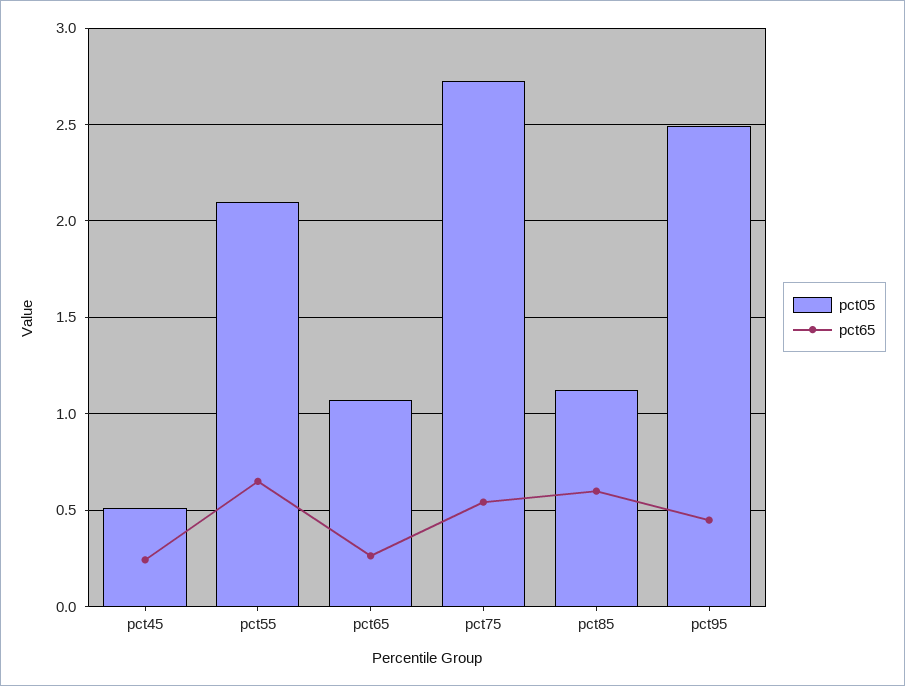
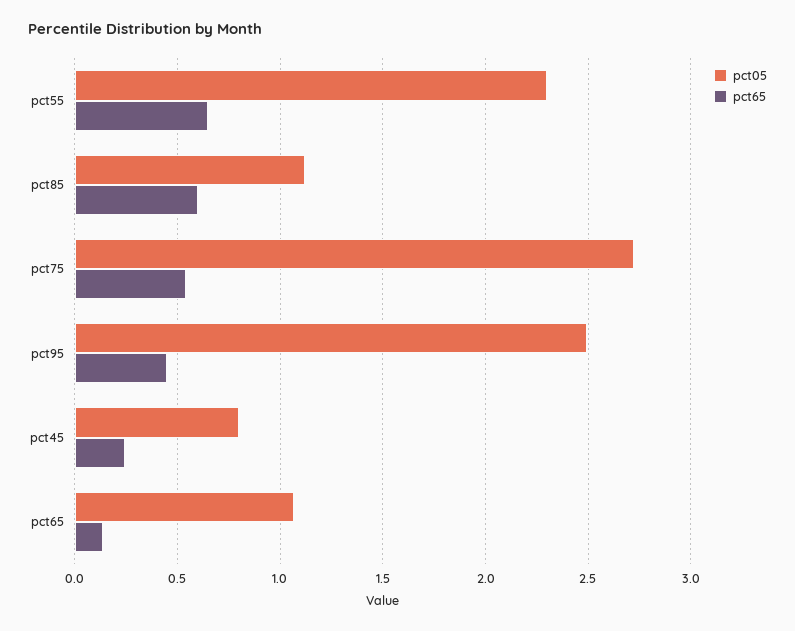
pct05, pct45: 0.5 -> 0.8
pct05, pct55: 2.1 -> 2.3
pct65, pct65: 0.25 -> 0.15

